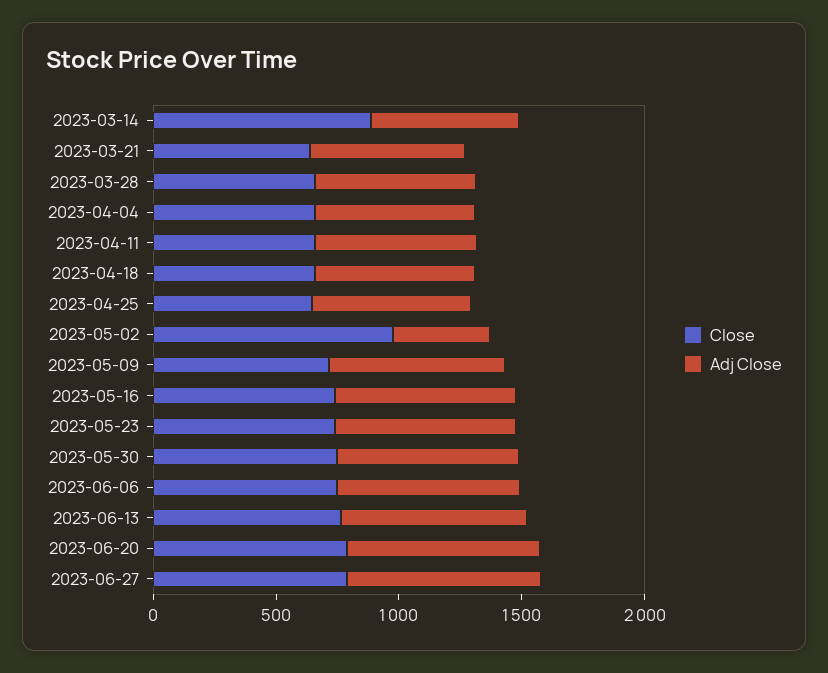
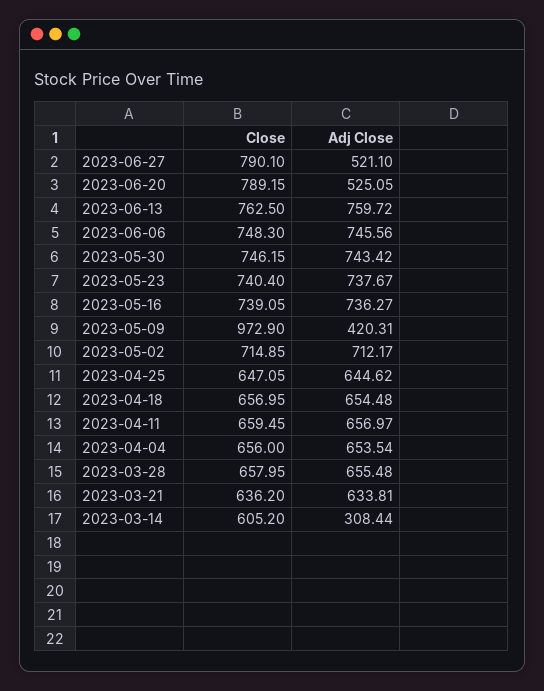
Close, 2023-03-14: 900 -> 605.2
Adj Close, 2023-03-14: 600 -> 308.44
Close, 2023-05-02: 1000 -> 714.85
Adj Close, 2023-05-02: 400 -> 712.17
Close, 2023-05-09: 700 -> 972.9
Adj Close, 2023-05-09: 700 -> 420.31
Adj Close, 2023-06-20: 800 -> 525.05
Adj Close, 2023-06-27: 800 -> 521.1

